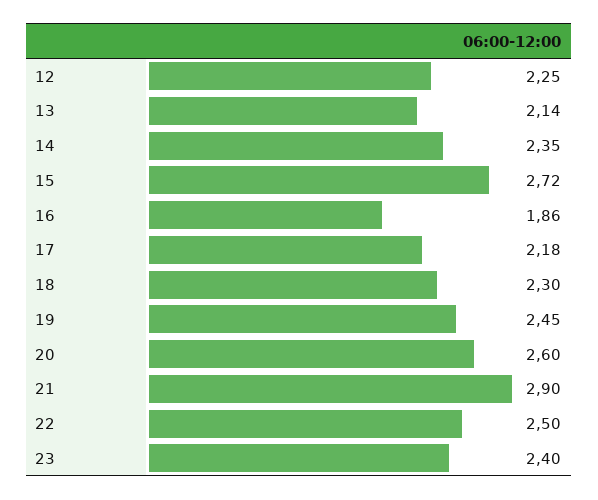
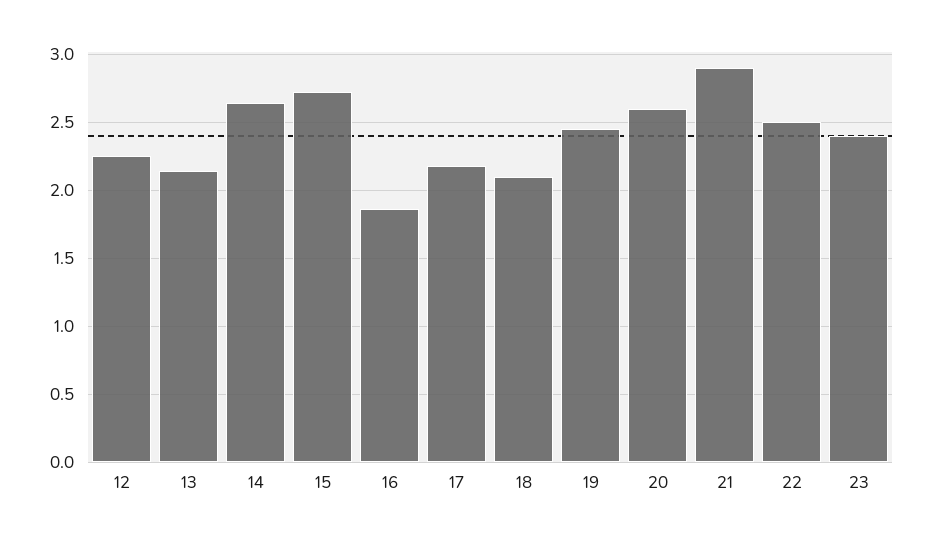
14: 2.35 -> 2.65
18: 2.3 -> 2.1

